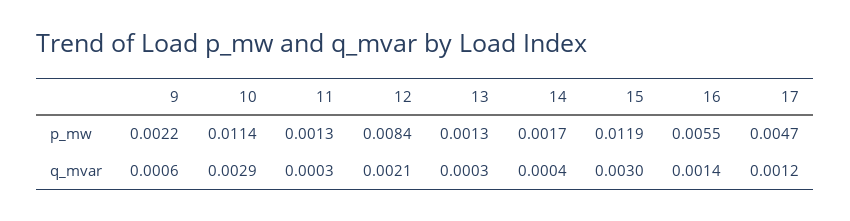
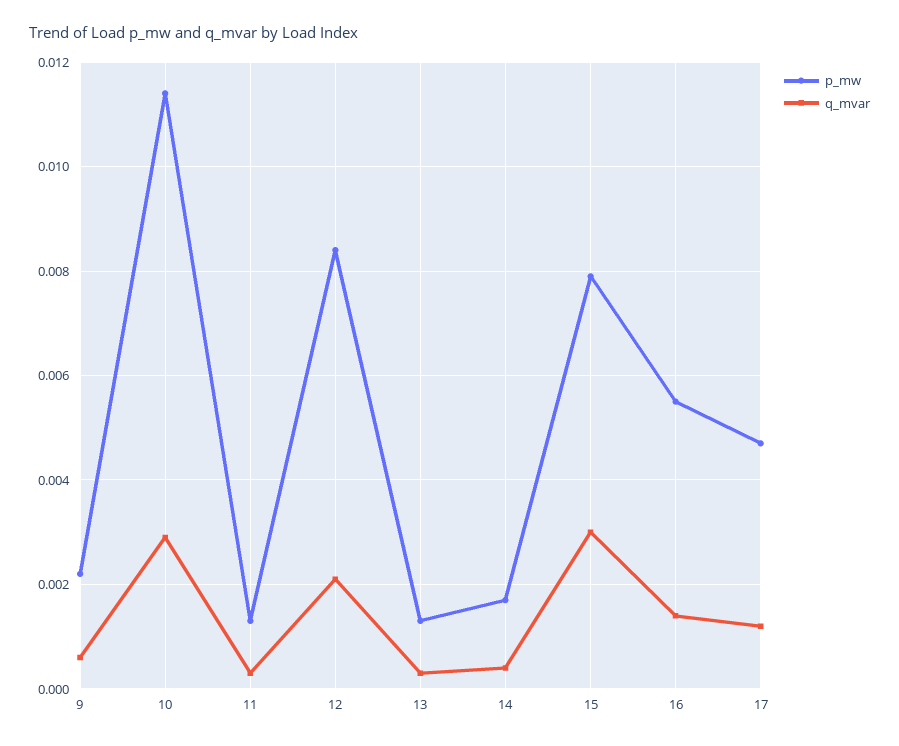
p_mw, 15: 0.0119 -> 0.008

